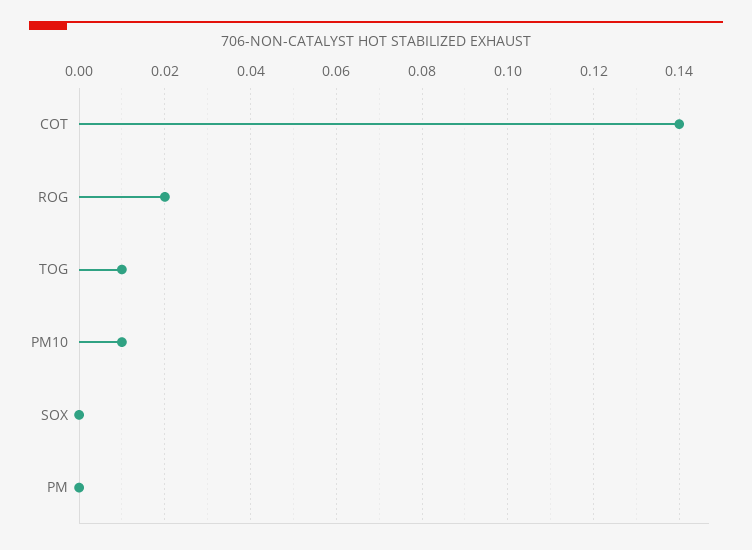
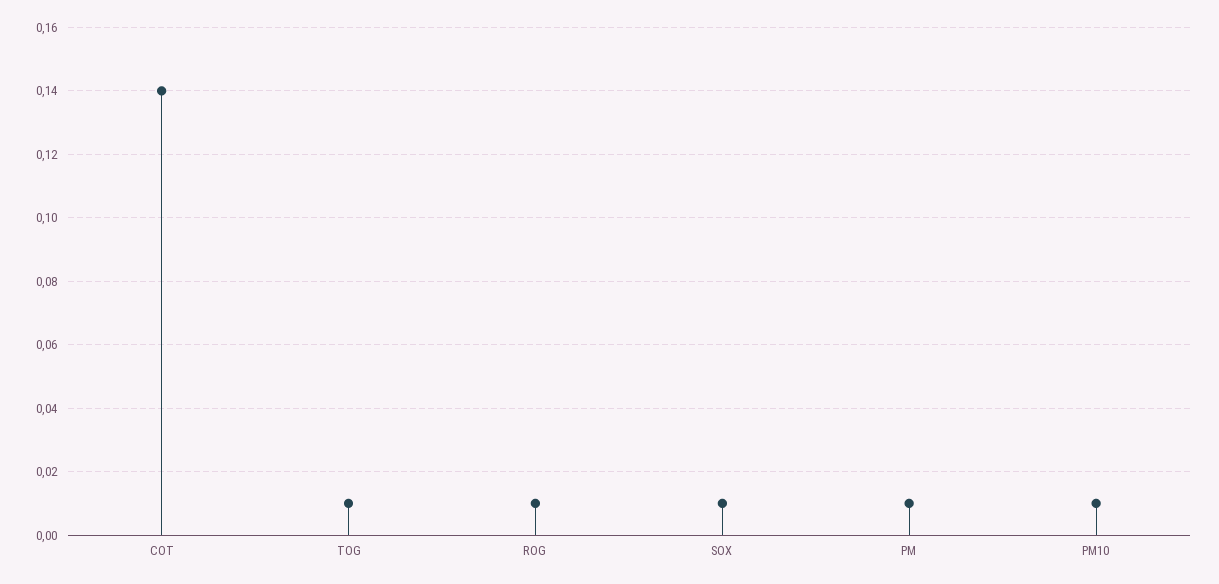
ROG: 0.02 -> 0.01
SOX: 0 -> 0.01
PM: 0 -> 0.01

